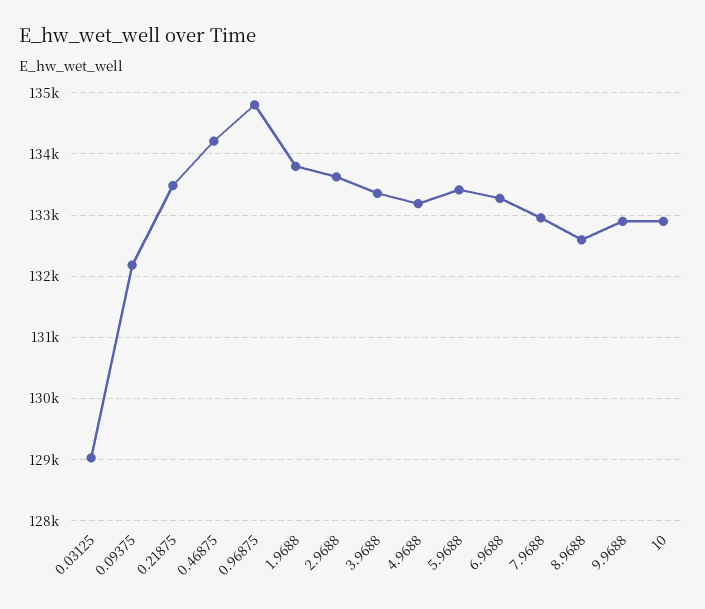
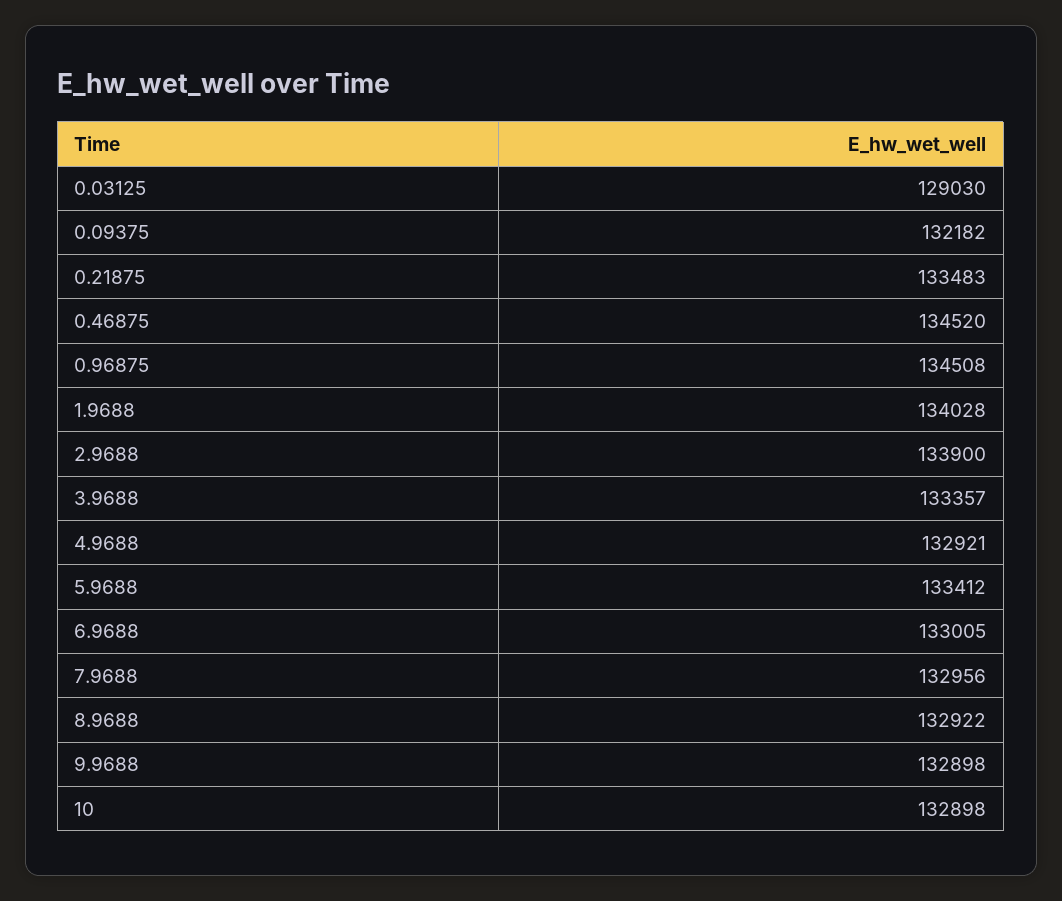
0.46875: 134200 -> 134520
0.96875: 134800 -> 134508
1.9688: 133800 -> 134028
2.9688: 133600 -> 133900
4.9688: 133200 -> 132921
6.9688: 133300 -> 133005
8.9688: 132600 -> 132922

